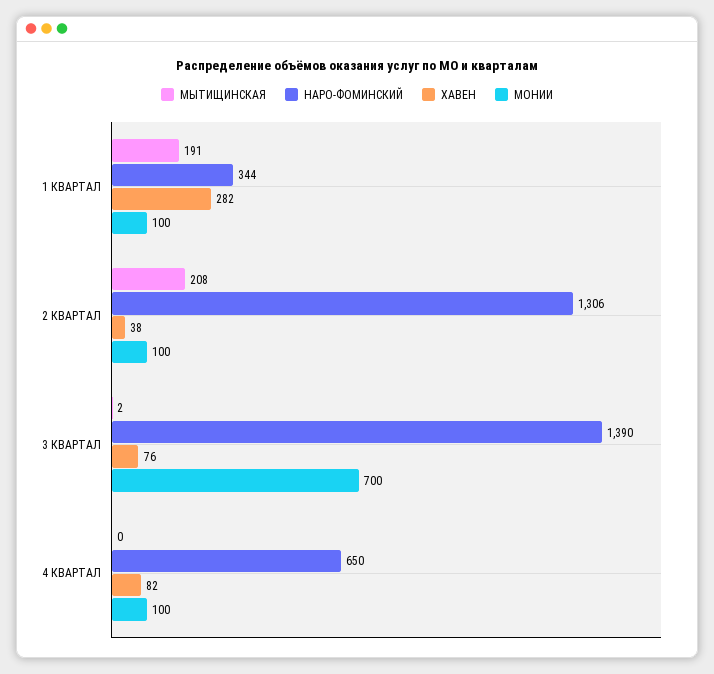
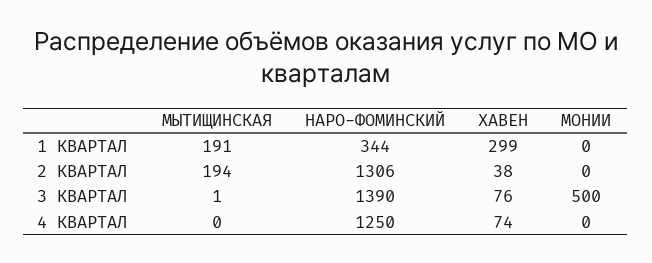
ХАВЕН, 1 КВАРТАЛ: 282 -> 299
МОНИИ, 1 КВАРТАЛ: 100 -> 0
МЫТИЩИНСКАЯ, 2 КВАРТАЛ: 208 -> 194
МОНИИ, 2 КВАРТАЛ: 100 -> 0
МЫТИЩИНСКАЯ, 3 КВАРТАЛ: 2 -> 1
МОНИИ, 3 КВАРТАЛ: 700 -> 500
НАРО-ФОМИНСКИЙ, 4 КВАРТАЛ: 650 -> 1250
ХАВЕН, 4 КВАРТАЛ: 82 -> 74
МОНИИ, 4 КВАРТАЛ: 100 -> 0

